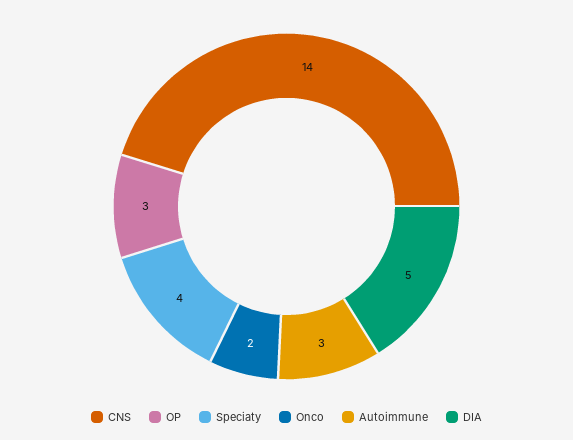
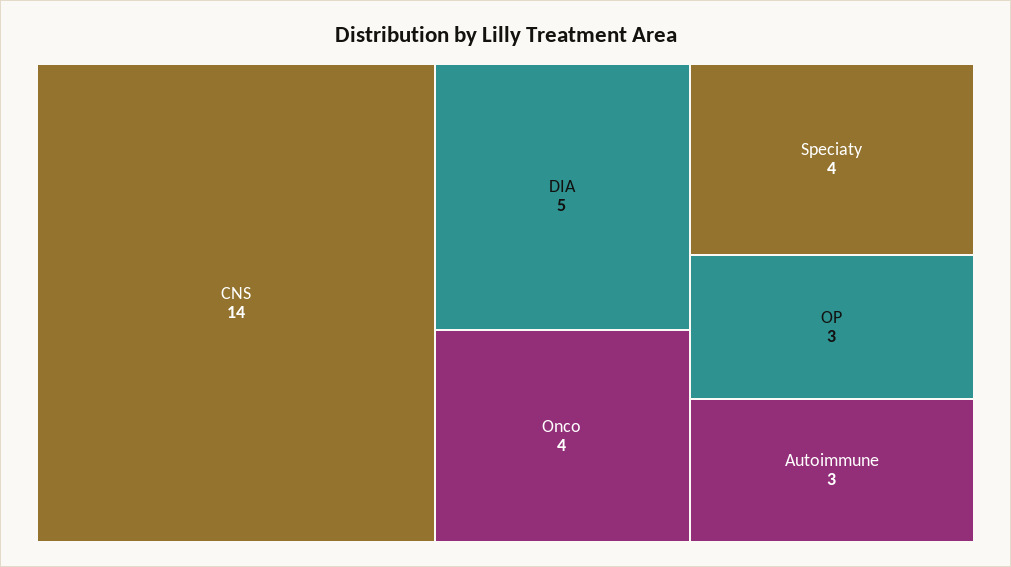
Onco: 2 -> 4

